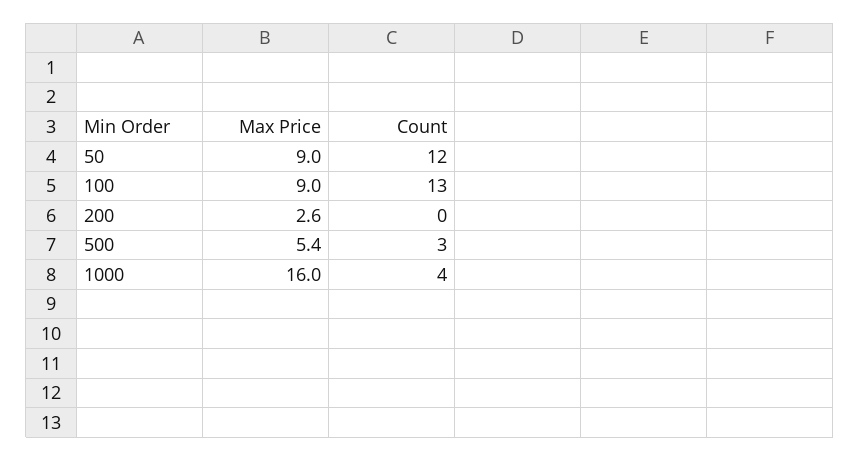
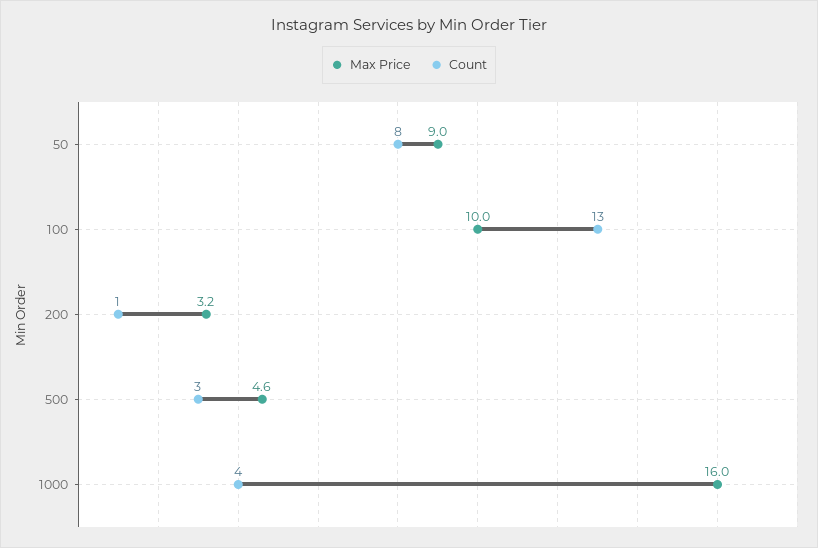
Count, 50: 12 -> 8
Max Price, 100: 9 -> 10
Max Price, 200: 2.6 -> 3.2
Count, 200: 0 -> 1
Max Price, 500: 5.4 -> 4.6

